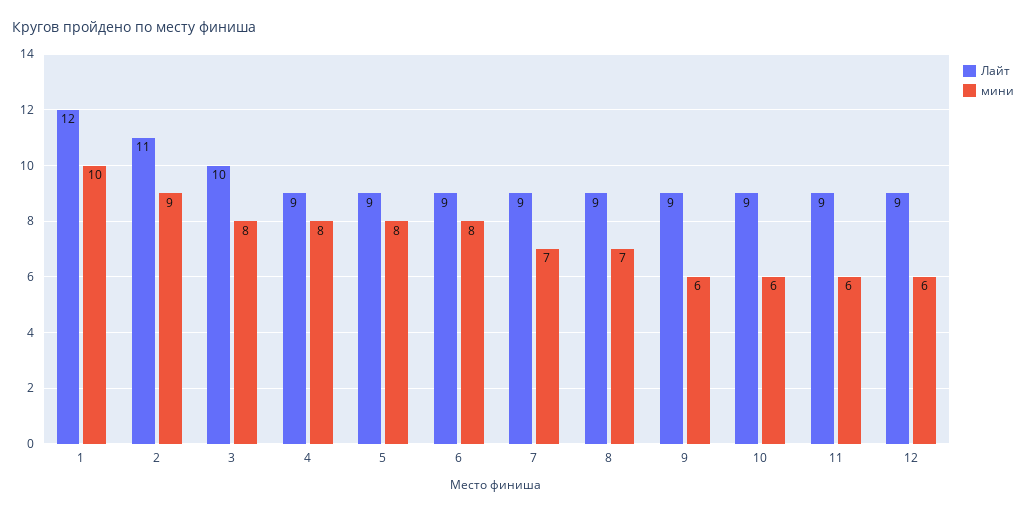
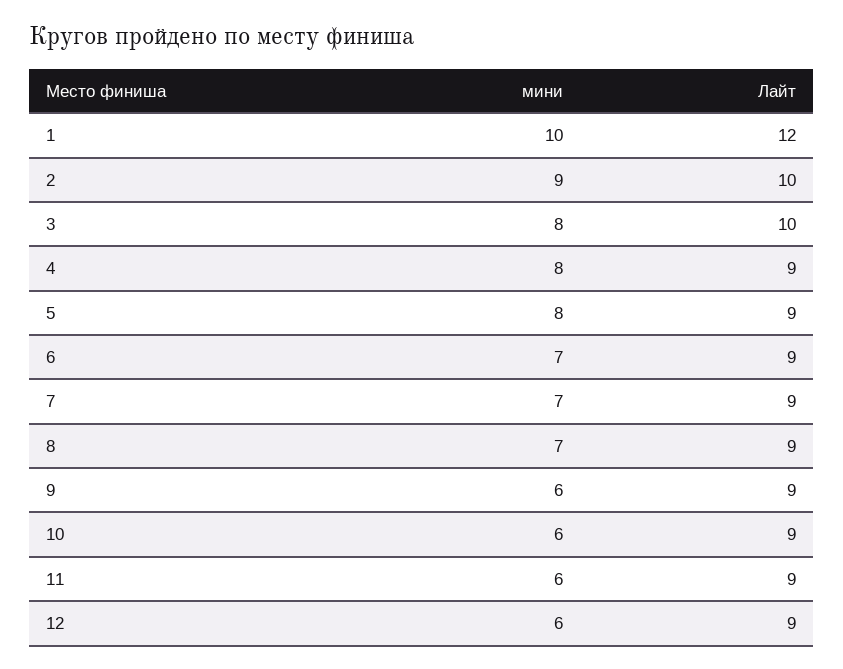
Лайт, 2: 11 -> 10
мини, 6: 8 -> 7

